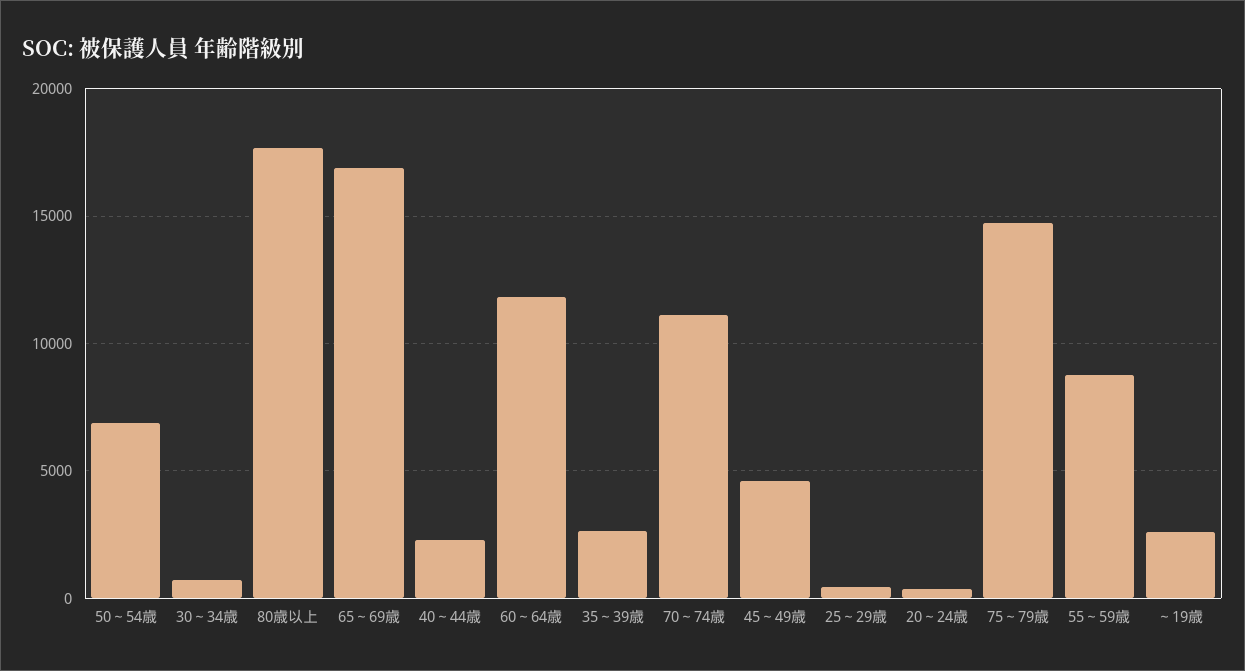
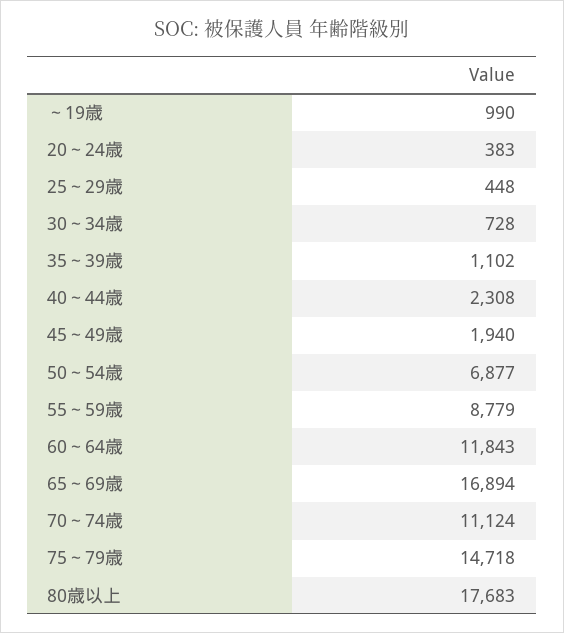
35～39歳: 2500 -> 1102
45～49歳: 4500 -> 1940
～19歳: 2500 -> 990

